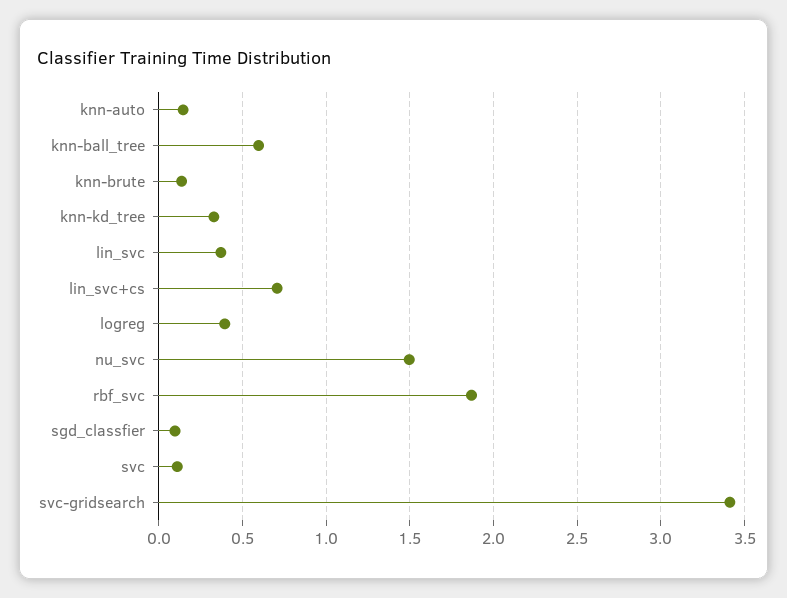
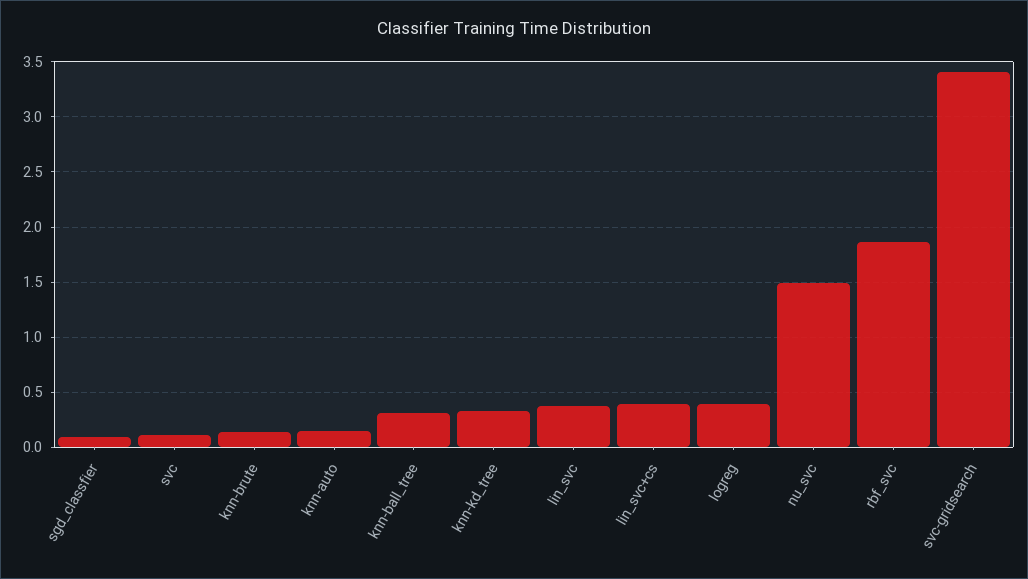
knn-ball_tree: 0.6 -> 0.3
lin_svc+cs: 0.7 -> 0.4

